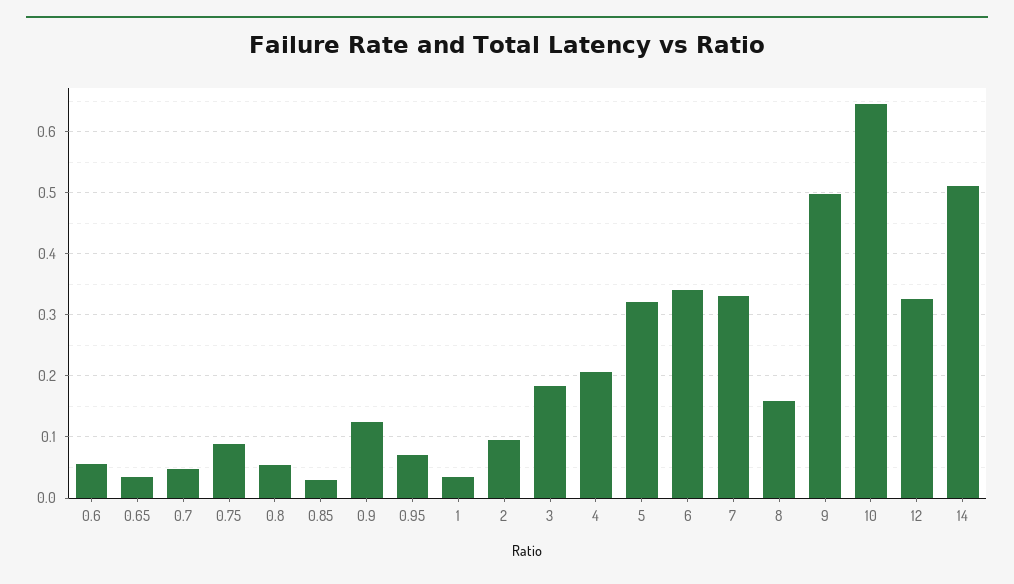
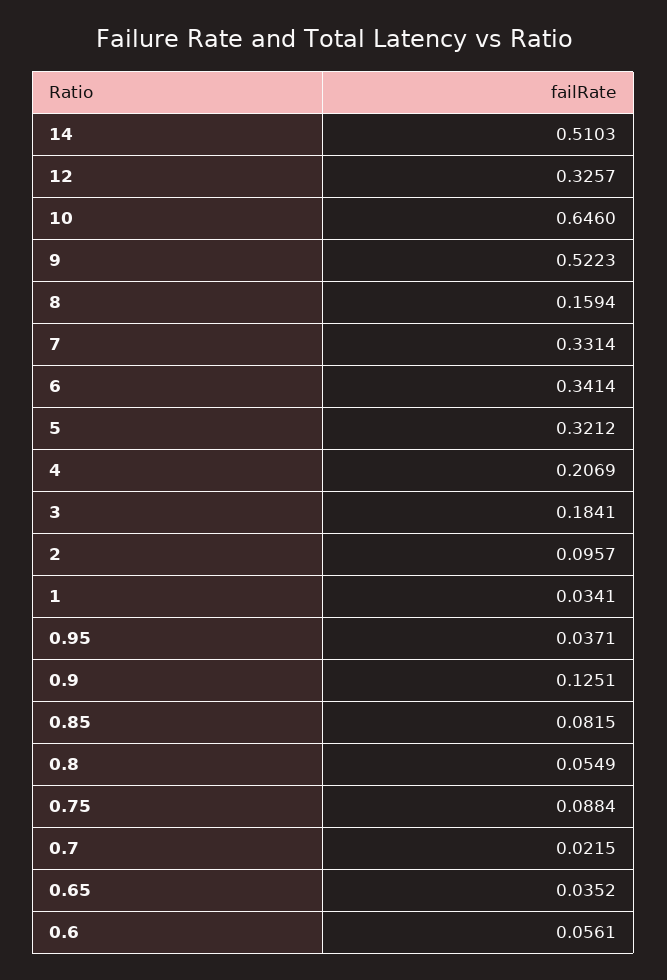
0.7: 0.05 -> 0.0215
0.85: 0.03 -> 0.0815
0.95: 0.07 -> 0.0371
9: 0.5 -> 0.5223

